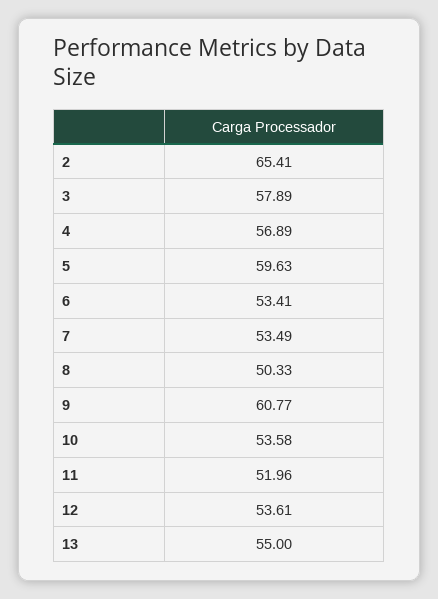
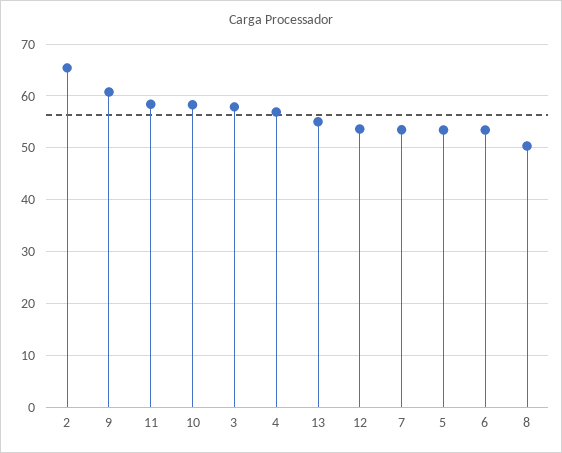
5: 59.63 -> 54
10: 53.58 -> 58
11: 51.96 -> 58

